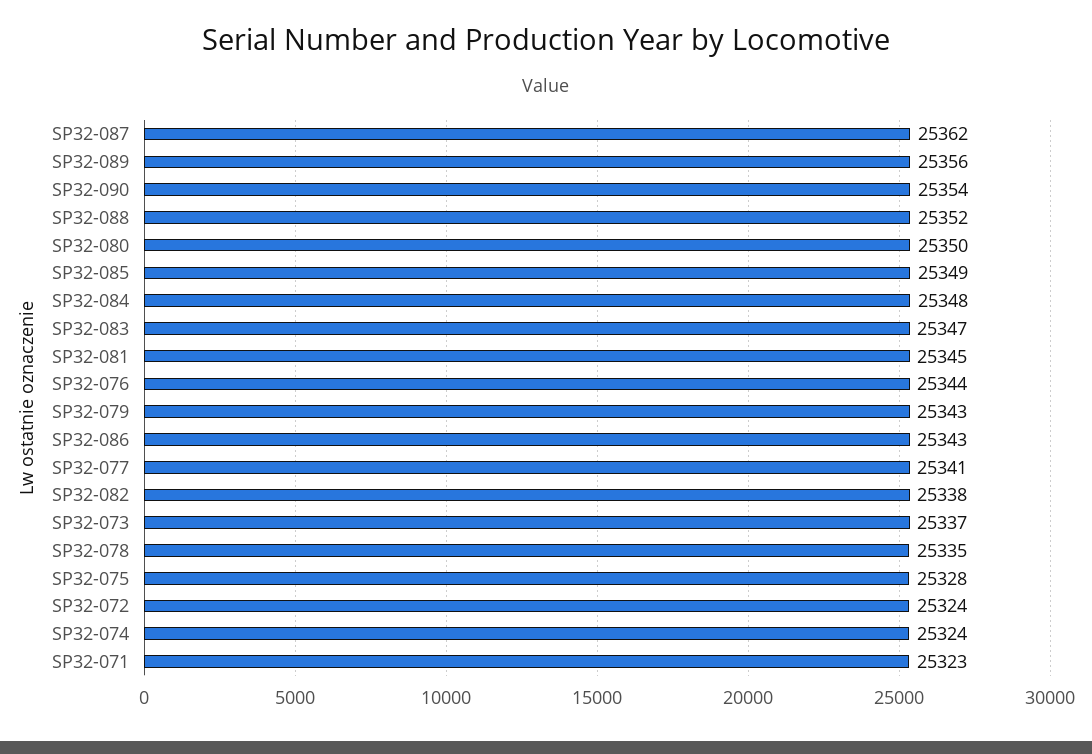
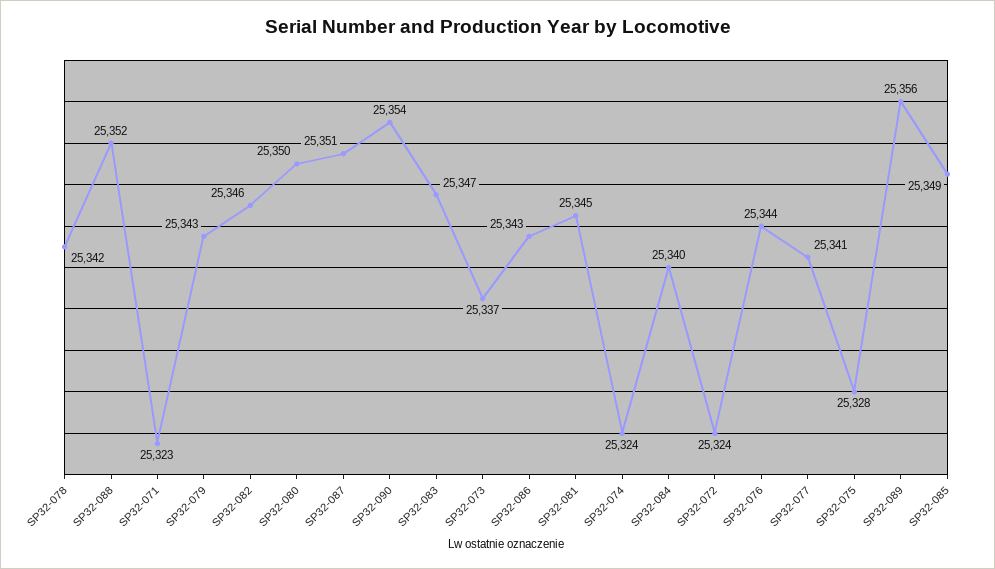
SP32-087: 25362 -> 25351
SP32-084: 25348 -> 25340
SP32-082: 25338 -> 25346
SP32-078: 25335 -> 25342

